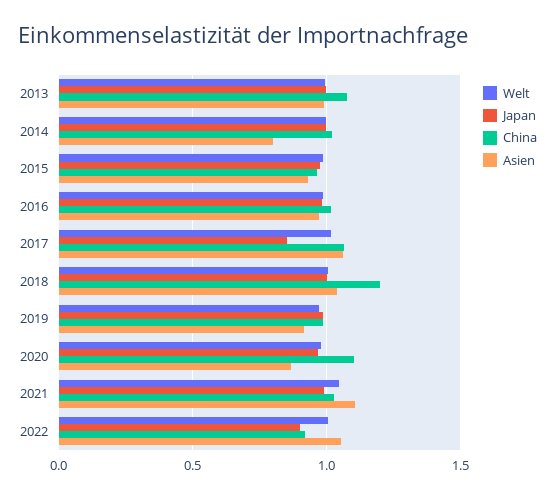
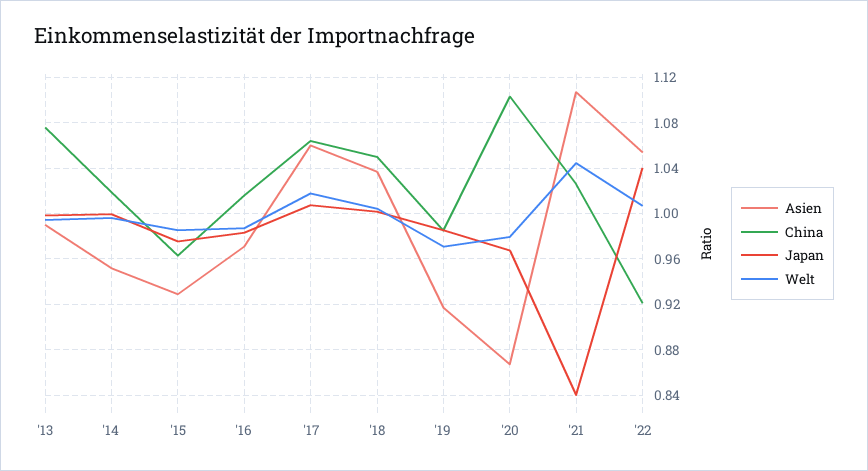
Asien, 2014: 0.8 -> 0.95
Japan, 2017: 0.85 -> 1.01
China, 2018: 1.2 -> 1.05
Japan, 2021: 1 -> 0.84
Japan, 2022: 0.9 -> 1.04

